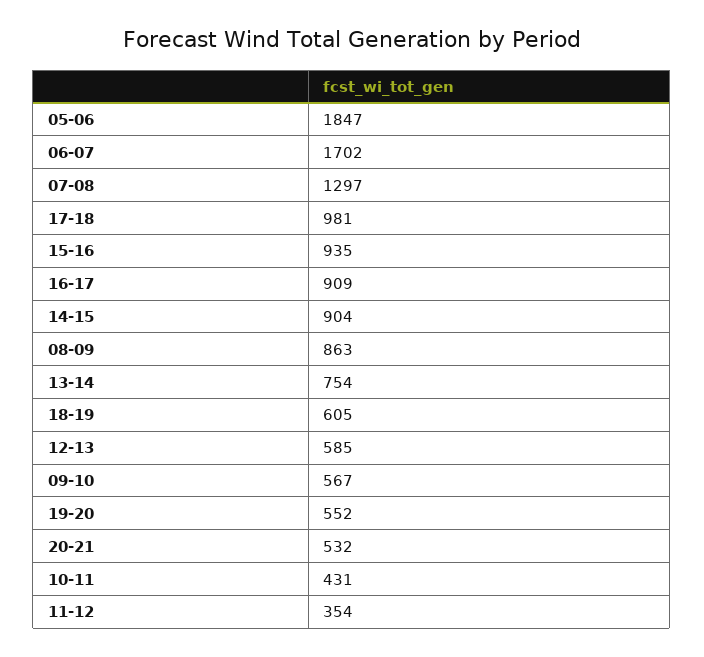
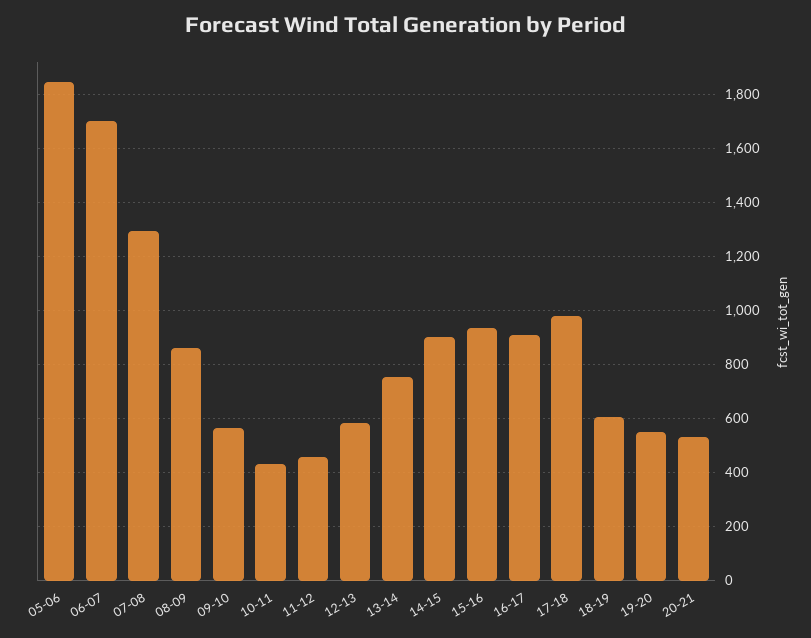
11-12: 354 -> 450

